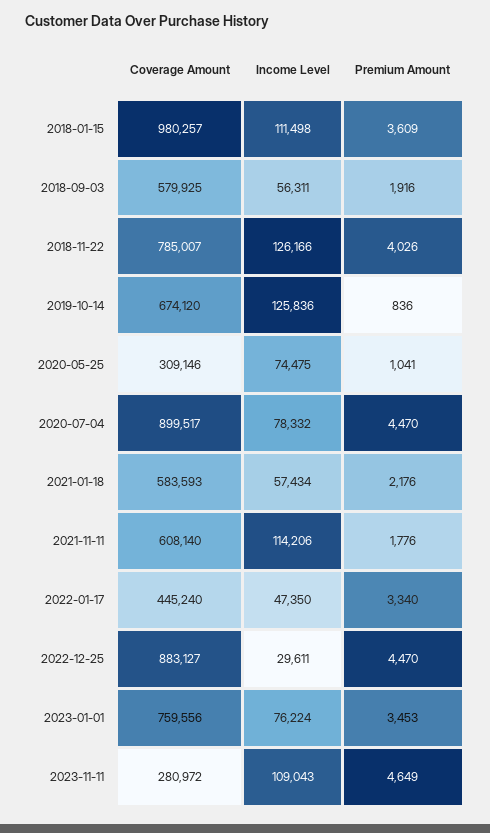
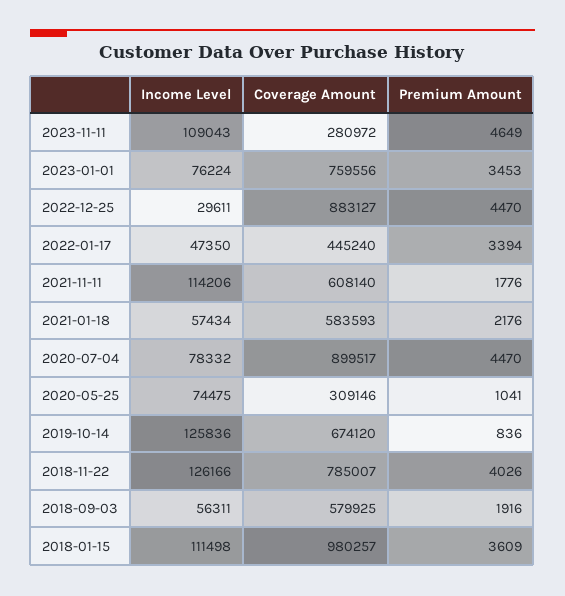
Premium Amount, 2022-01-17: 3340 -> 3394

